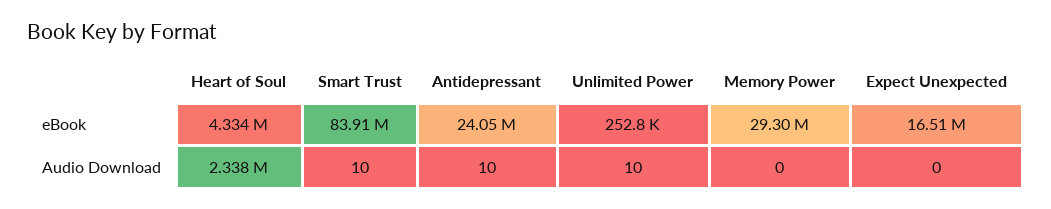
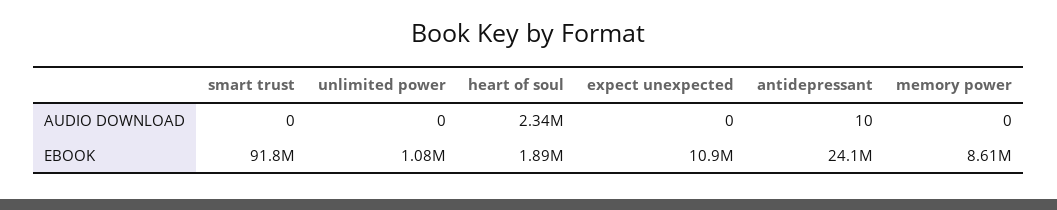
Heart of Soul, eBook: 4334000 -> 1890000
Smart Trust, eBook: 83910000 -> 91800000
Unlimited Power, eBook: 252800 -> 1080000
Memory Power, eBook: 29300000 -> 8610000
Expect Unexpected, eBook: 16510000 -> 10900000
Smart Trust, Audio Download: 10 -> 0
Unlimited Power, Audio Download: 10 -> 0

